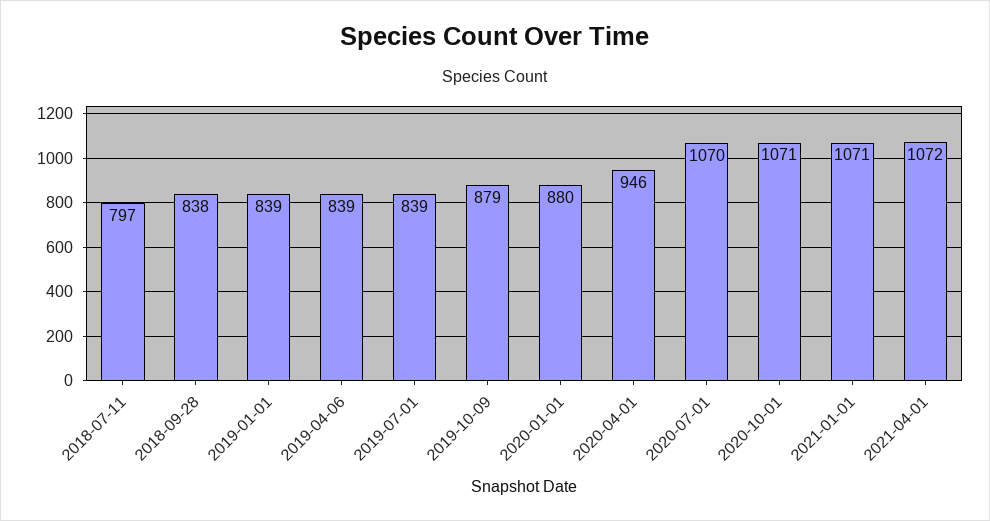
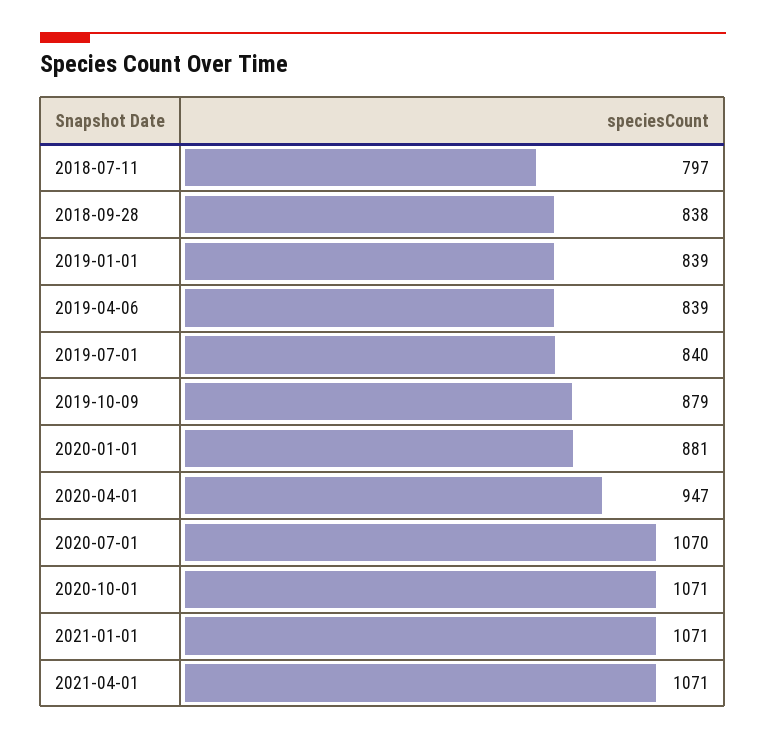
2019-07-01: 839 -> 840
2020-01-01: 880 -> 881
2020-04-01: 946 -> 947
2021-04-01: 1072 -> 1071

